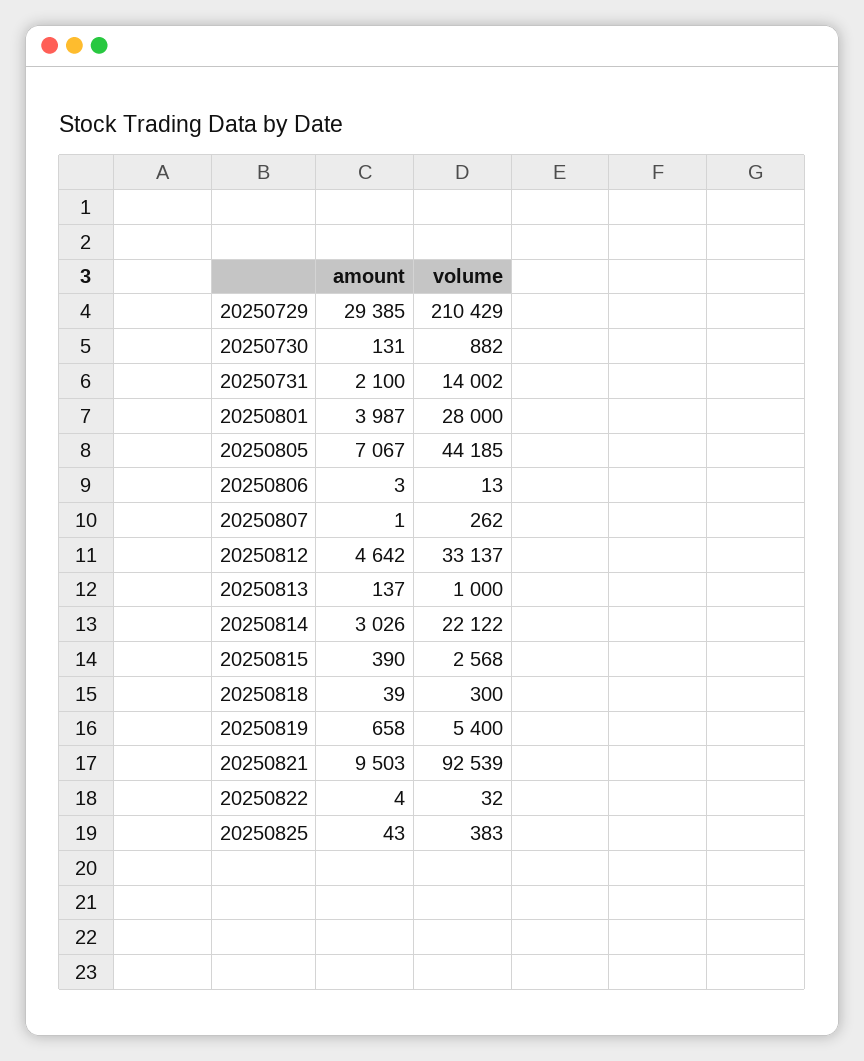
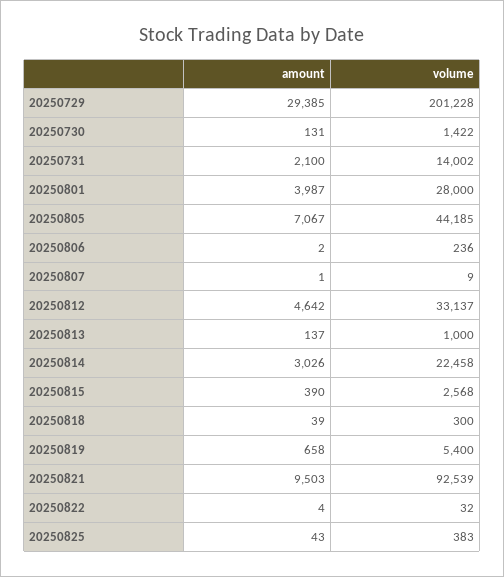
volume, 20250729: 210429 -> 201228
volume, 20250730: 882 -> 1422
amount, 20250806: 3 -> 2
volume, 20250806: 13 -> 236
volume, 20250807: 262 -> 9
volume, 20250814: 22122 -> 22458

